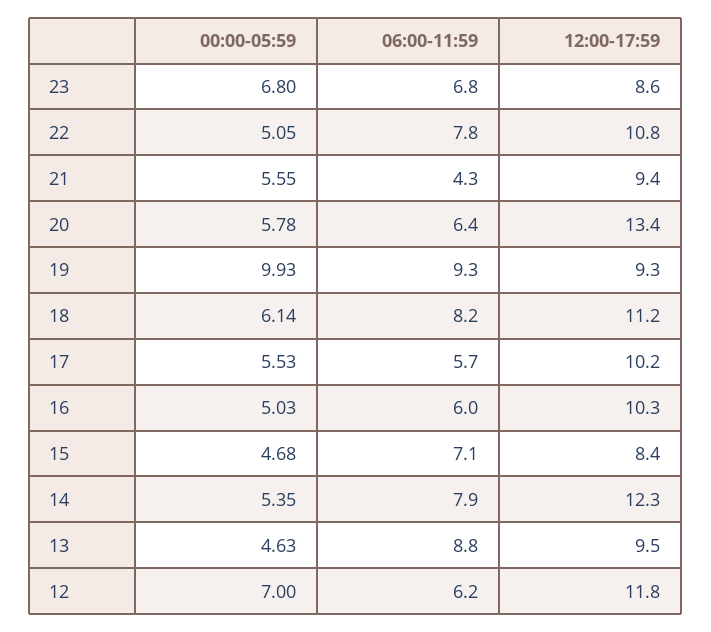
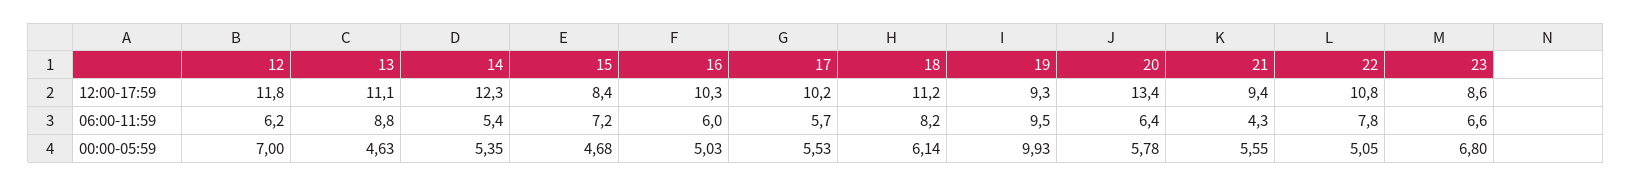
06:00-11:59, 23: 6.8 -> 6.6
06:00-11:59, 19: 9.3 -> 9.5
06:00-11:59, 15: 7.1 -> 7.2
06:00-11:59, 14: 7.9 -> 5.4
12:00-17:59, 13: 9.5 -> 11.1

